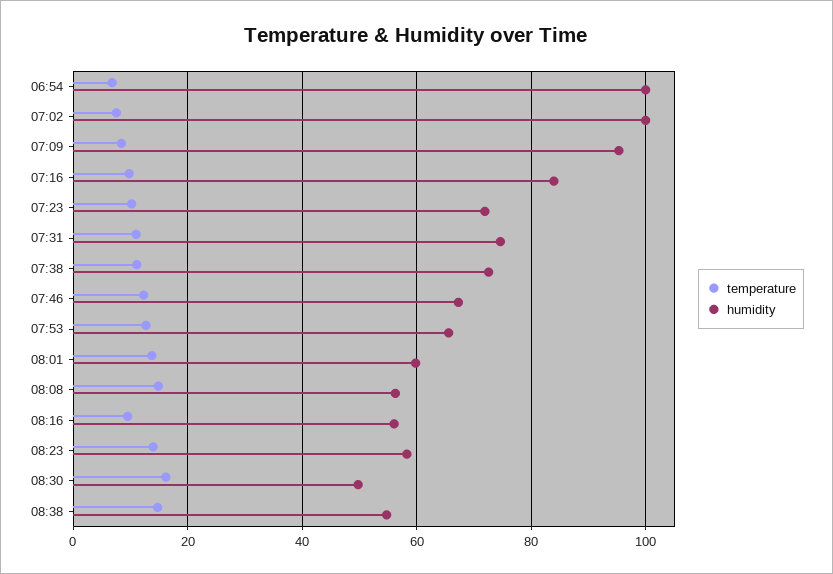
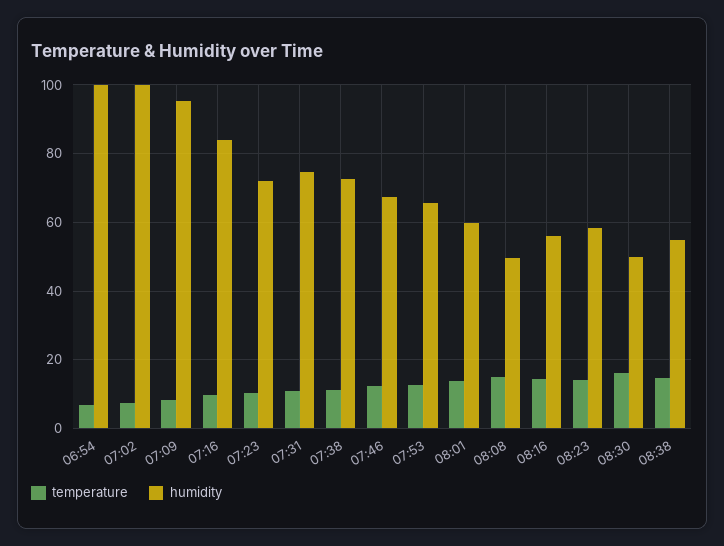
humidity, 08:08: 56 -> 50
temperature, 08:16: 10 -> 14

